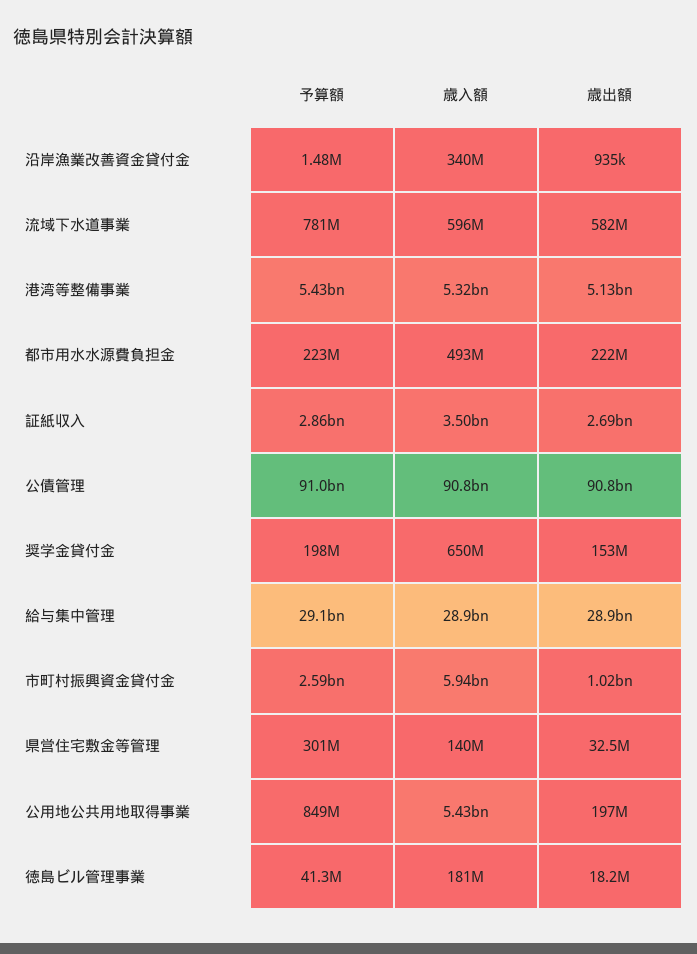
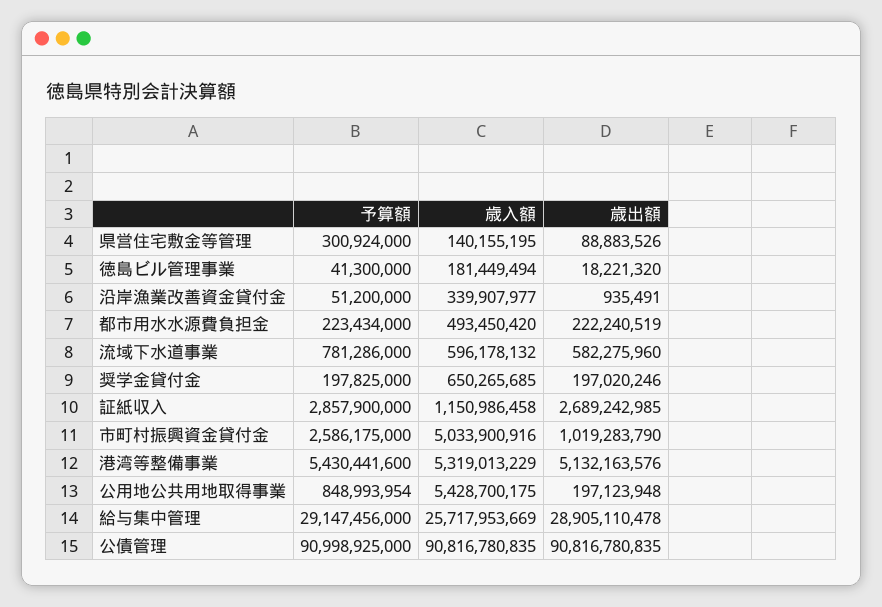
予算額, 沿岸漁業改善資金貸付金: 1480000 -> 51200000
歳入額, 証紙収入: 3500000000 -> 1150986458
歳出額, 奨学金貸付金: 153000000 -> 197020246
歳入額, 給与集中管理: 28900000000 -> 25717953669
歳入額, 市町村振興資金貸付金: 5940000000 -> 5033900916
歳出額, 県営住宅敷金等管理: 32500000 -> 88883526

